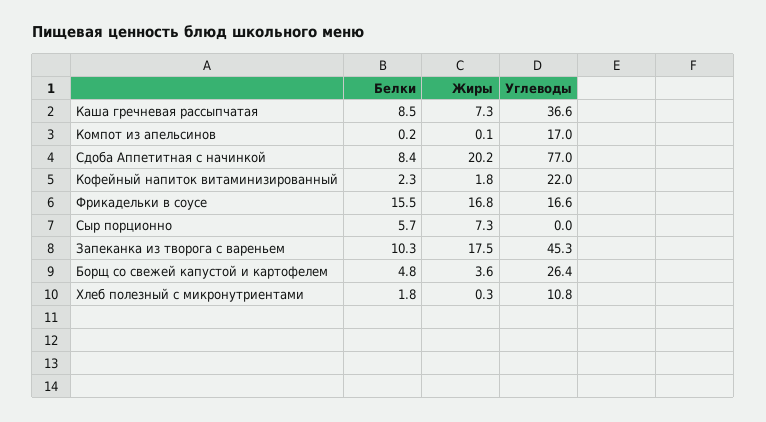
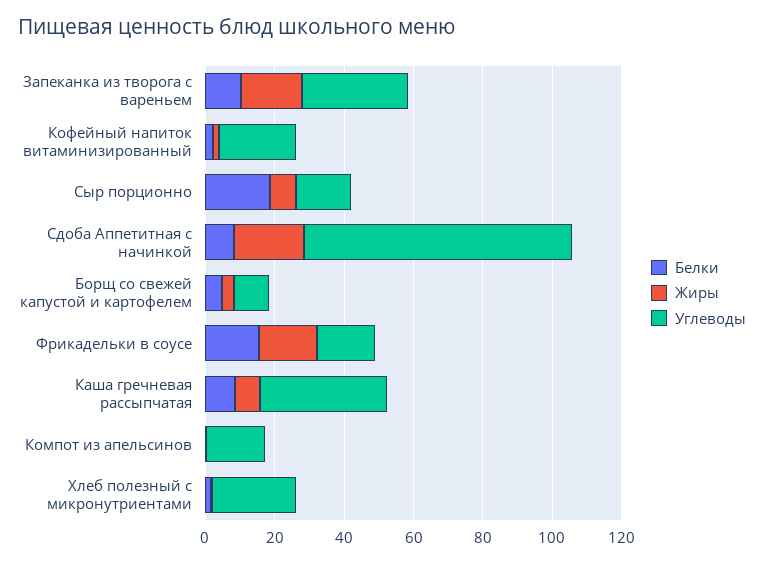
Белки, Сыр порционно: 5.7 -> 20
Углеводы, Сыр порционно: 0 -> 15
Углеводы, Запеканка из творога с вареньем: 45.3 -> 30
Углеводы, Борщ со свежей капустой и картофелем: 26.4 -> 10
Углеводы, Хлеб полезный с микронутриентами: 10.8 -> 25

